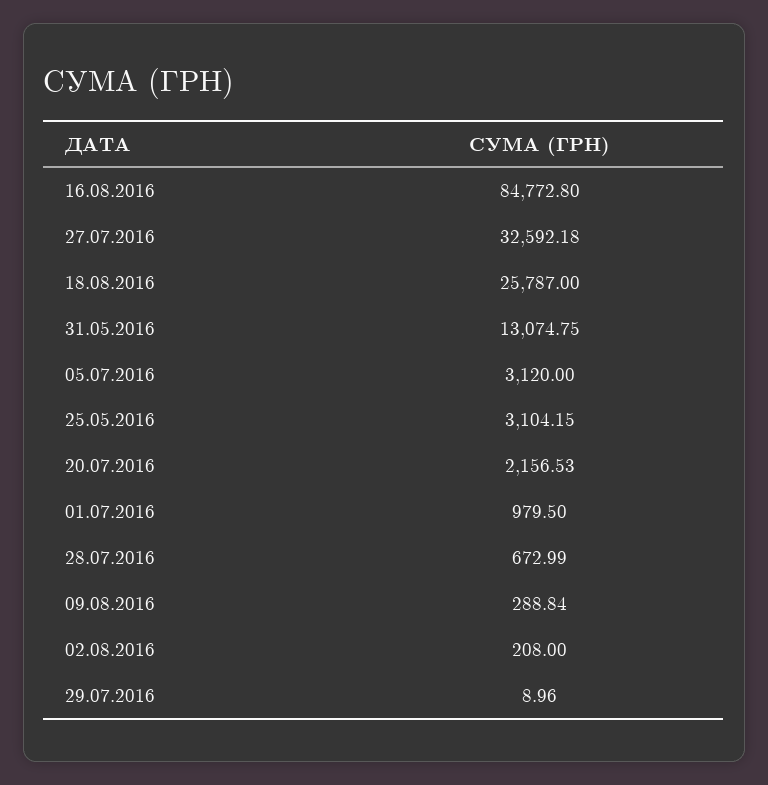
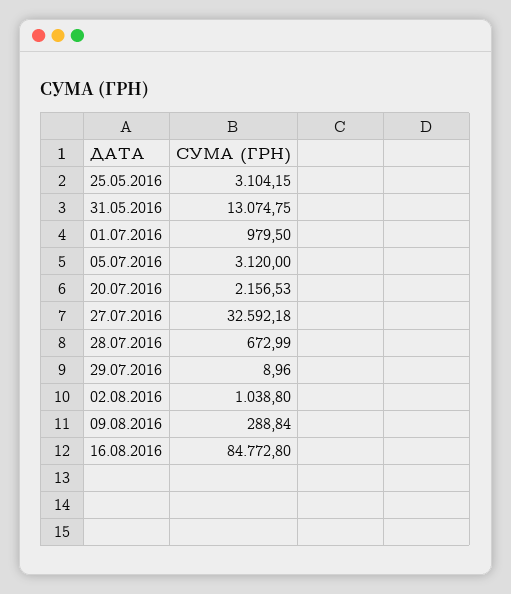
18.08.2016: 25787 -> none
02.08.2016: 208 -> 1038.8

